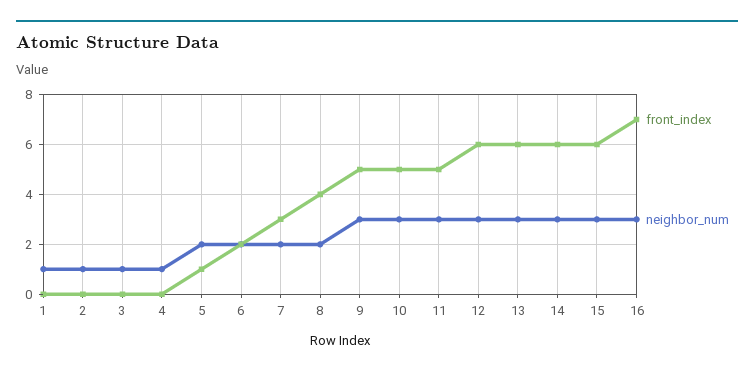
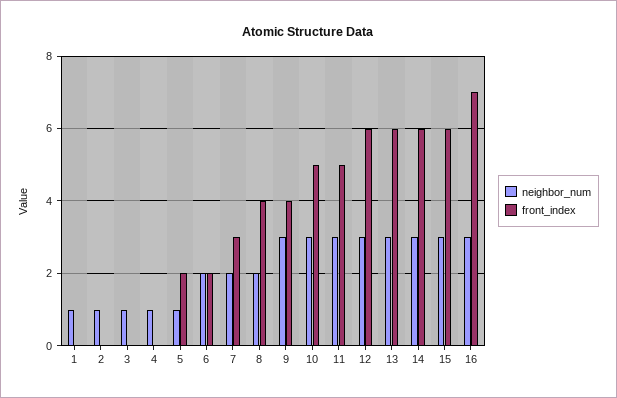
front_index, 5: 1 -> 2
neighbor_num, 5: 2 -> 1
front_index, 9: 5 -> 4

